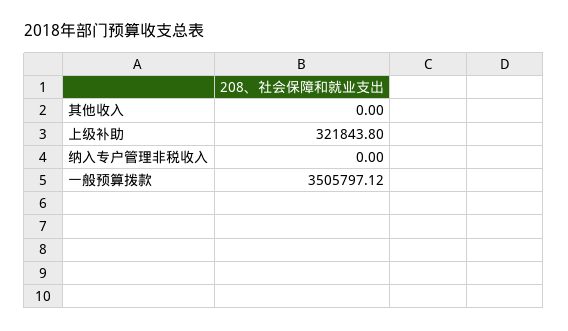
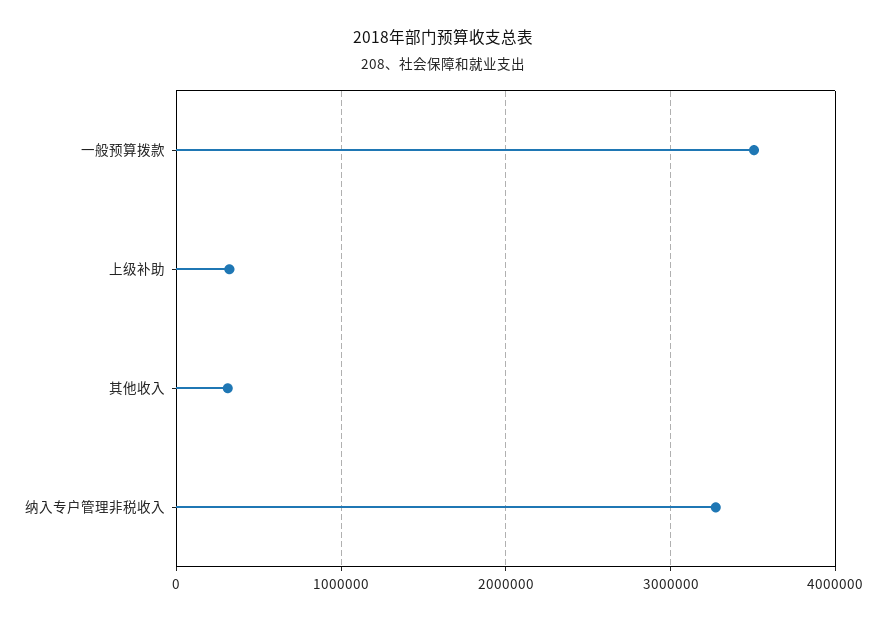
其他收入: 0 -> 300000
纳入专户管理非税收入: 0 -> 3300000

